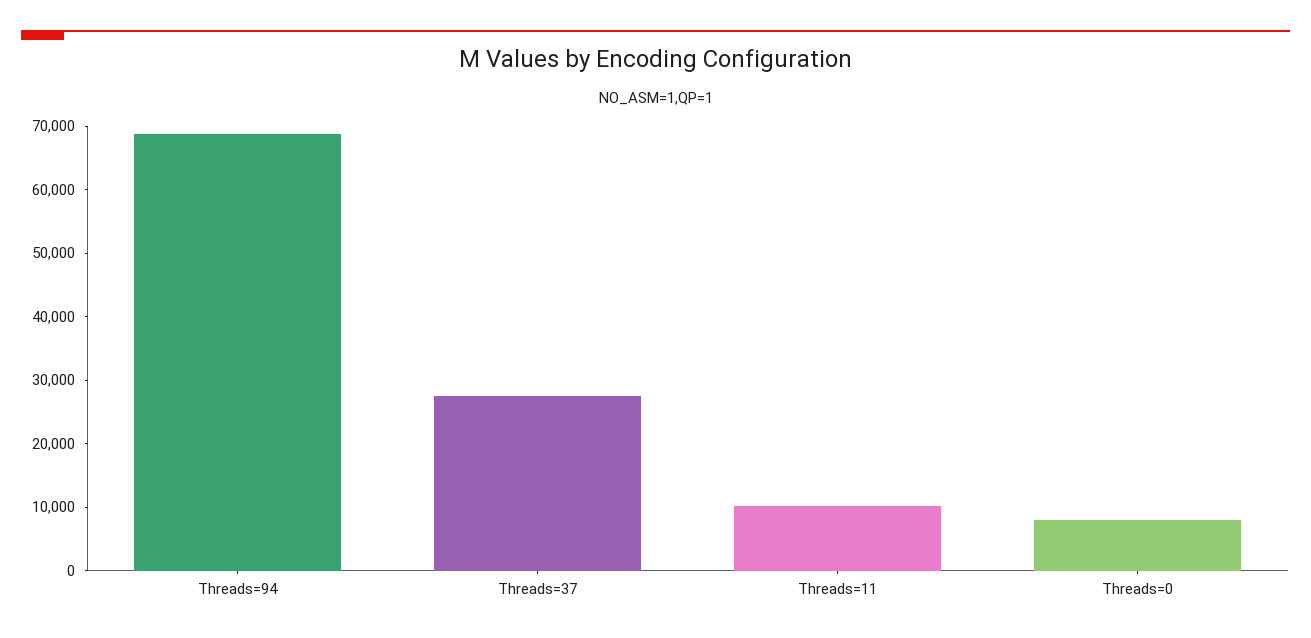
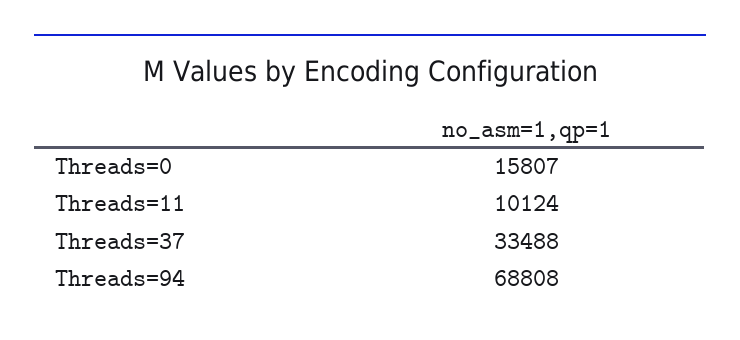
Threads=37: 28000 -> 33488
Threads=0: 8000 -> 15807

